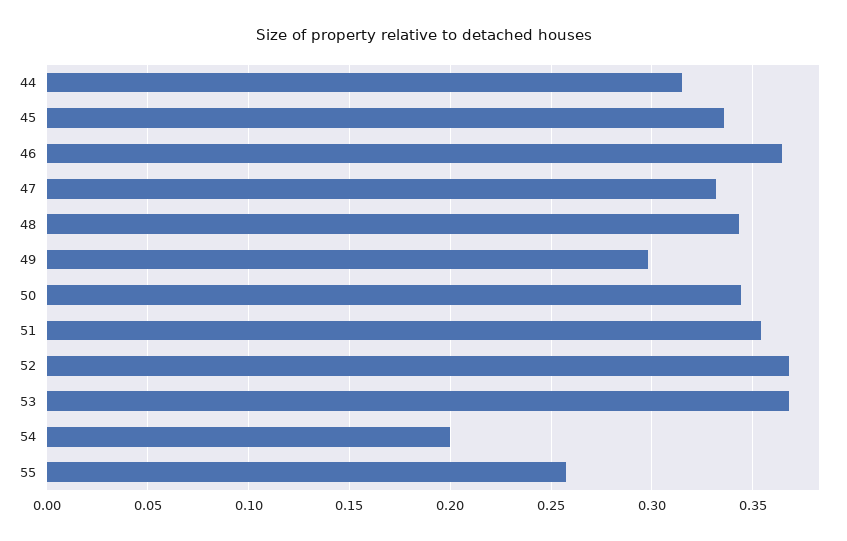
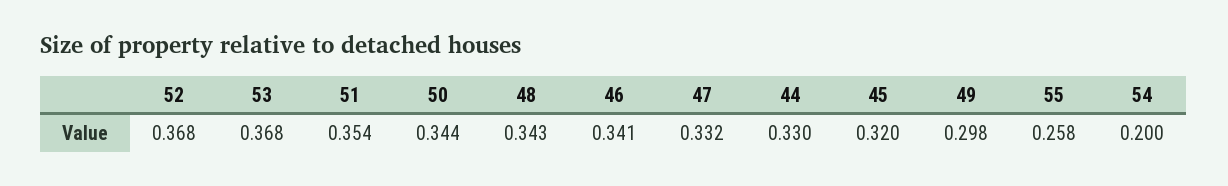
44: 0.315 -> 0.33
45: 0.335 -> 0.32
46: 0.365 -> 0.341

